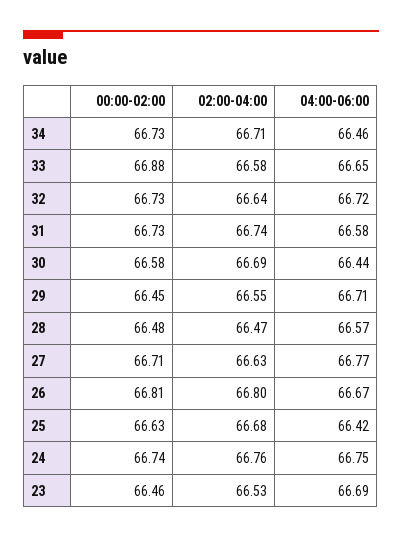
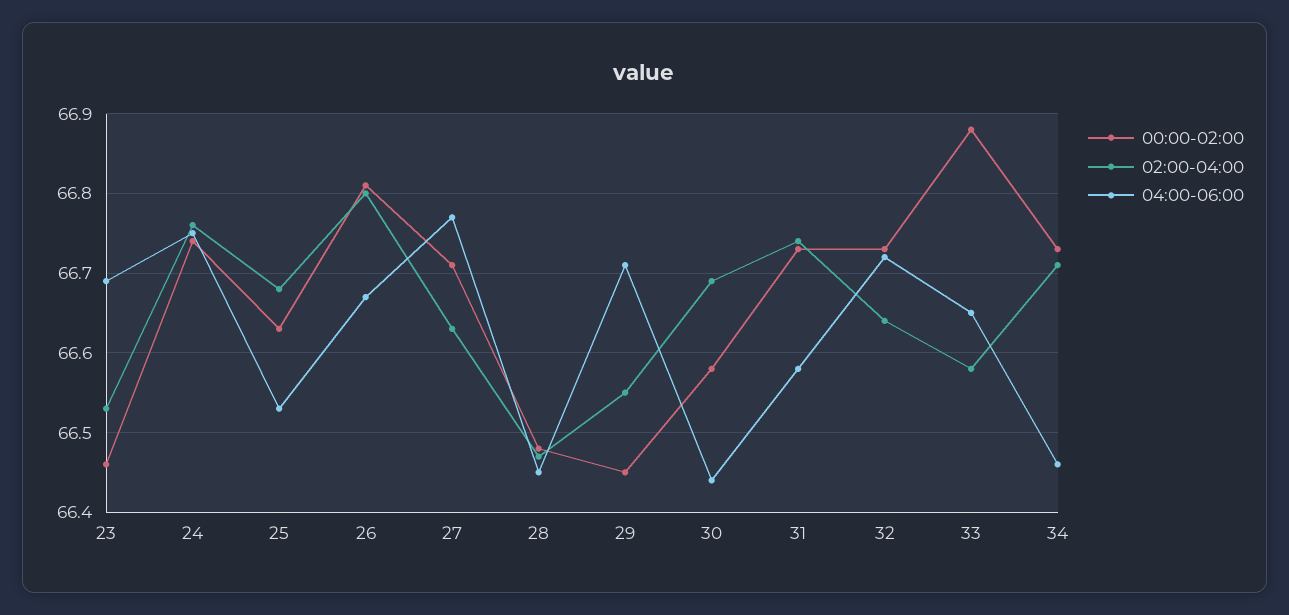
04:00-06:00, 28: 66.57 -> 66.45
04:00-06:00, 25: 66.42 -> 66.53

